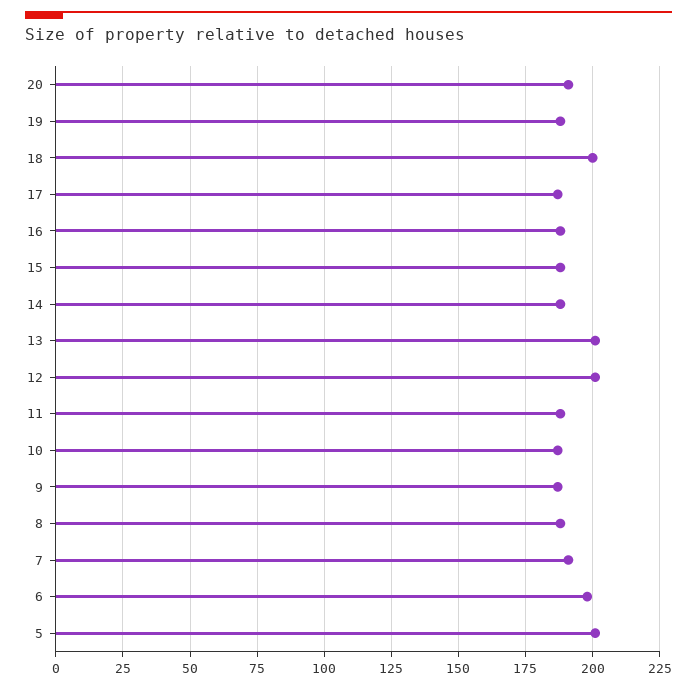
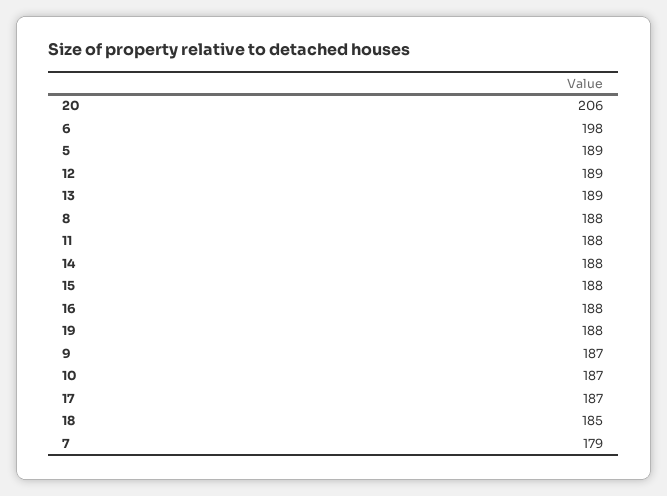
20: 190 -> 206
18: 200 -> 185
13: 200 -> 189
12: 200 -> 189
7: 190 -> 179
5: 200 -> 189

